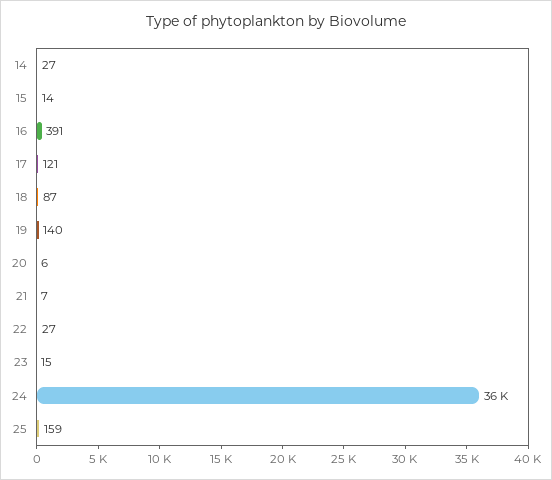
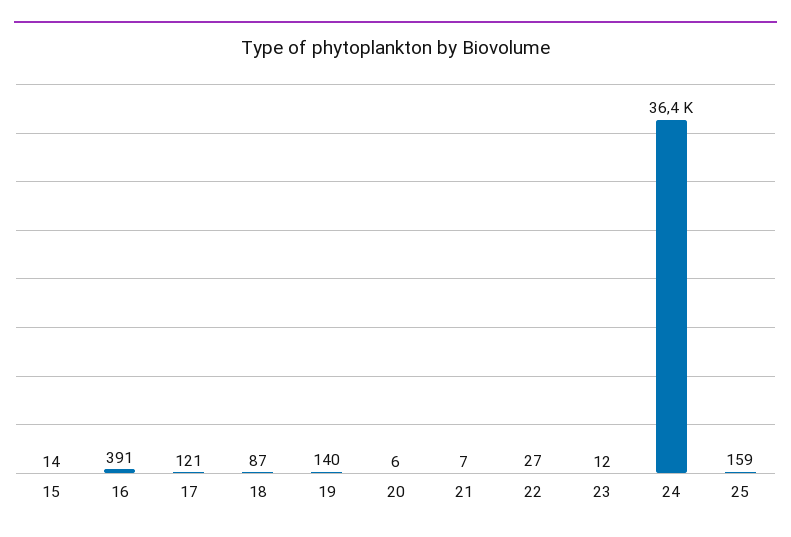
14: 27 -> none
23: 15 -> 12

